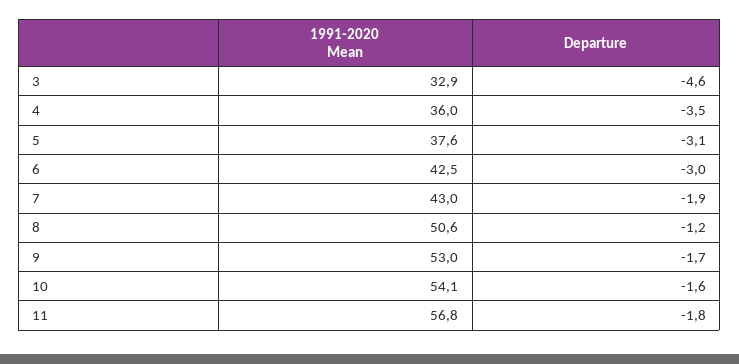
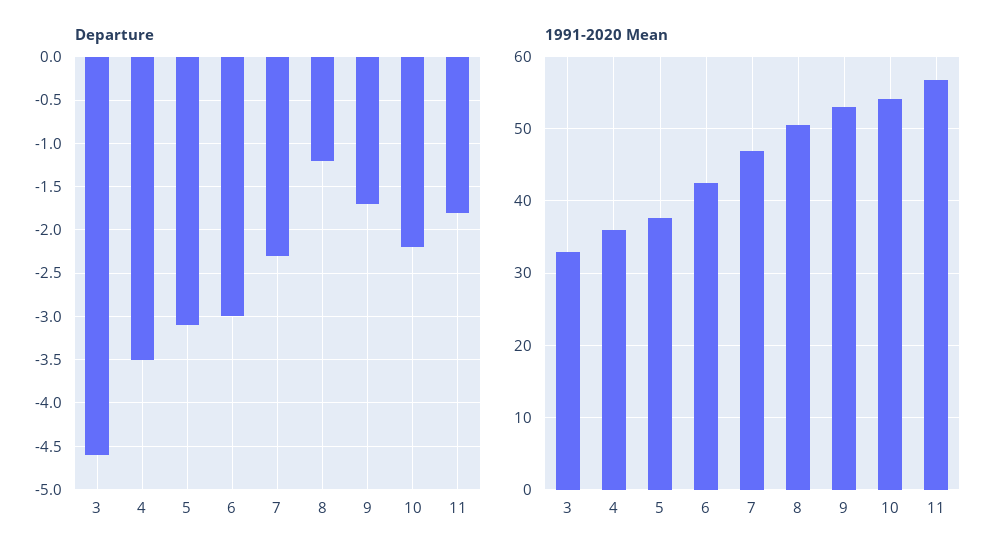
1991-2020 Mean, 7: 43 -> 47
Departure, 7: -1.9 -> -2.3
Departure, 10: -1.6 -> -2.2

